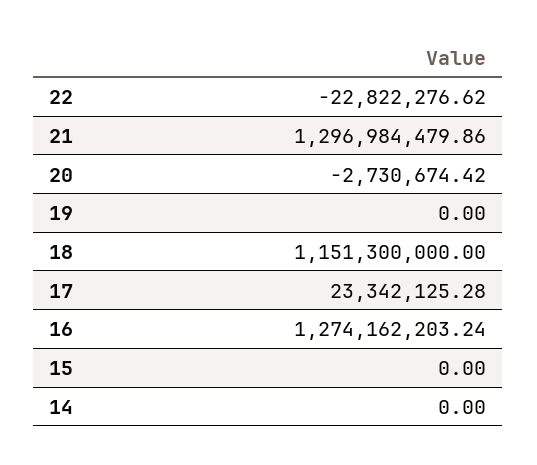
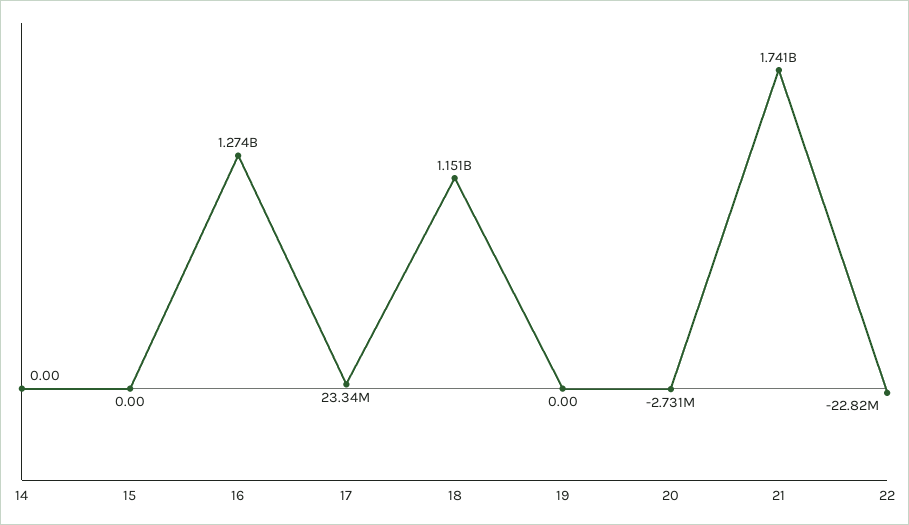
21: 1296984479.86 -> 1741000000

